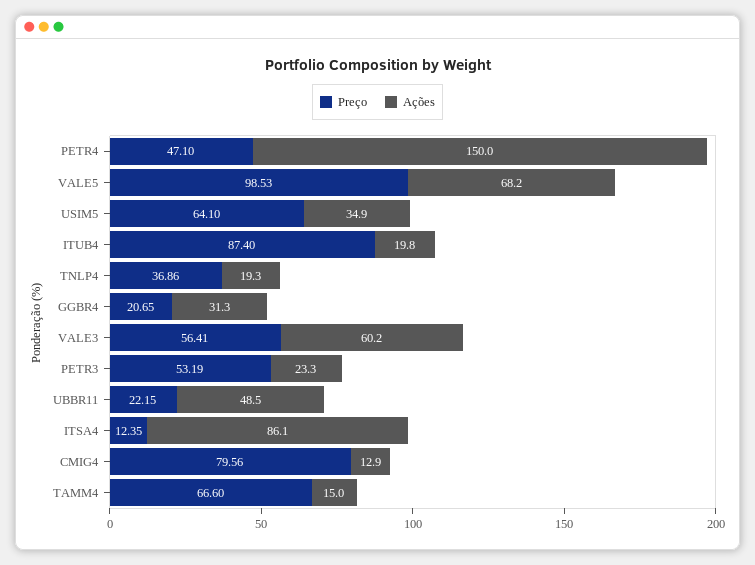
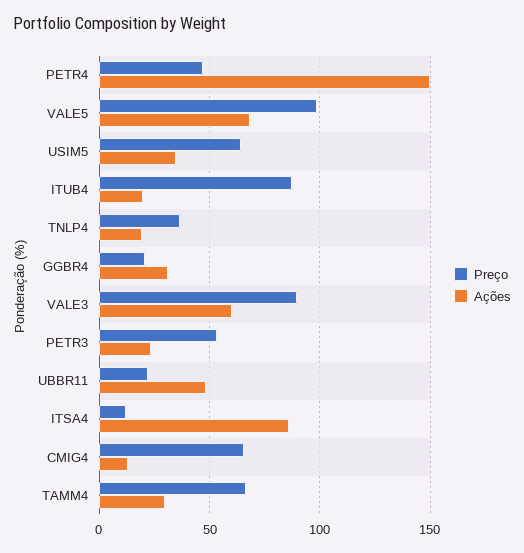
Preço, VALE3: 56.41 -> 90
Preço, CMIG4: 79.56 -> 65
Ações, TAMM4: 15 -> 30

